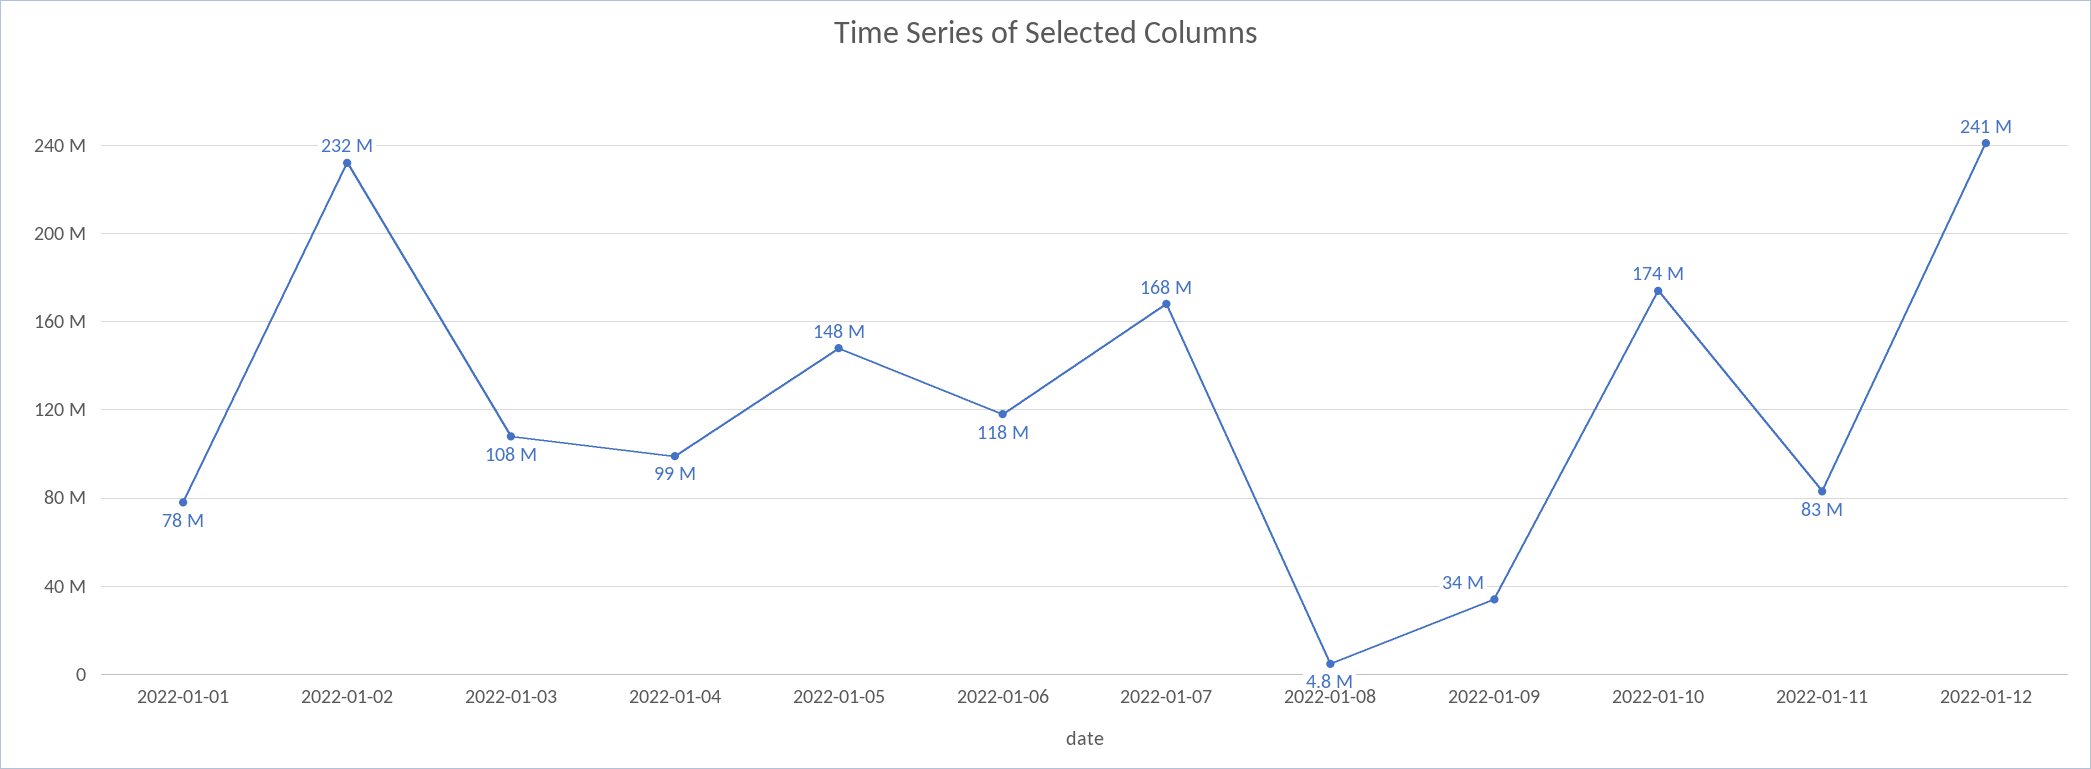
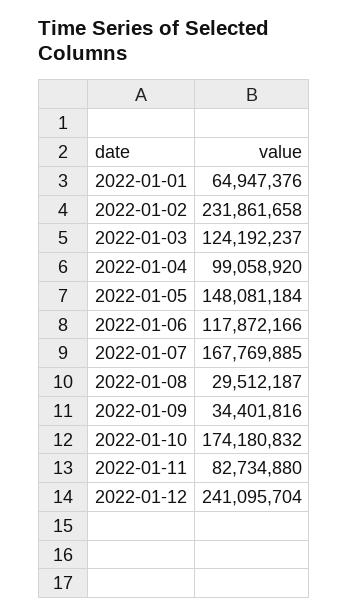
2022-01-01: 78000000 -> 64947376
2022-01-03: 108000000 -> 124192237
2022-01-08: 4800000 -> 29512187

